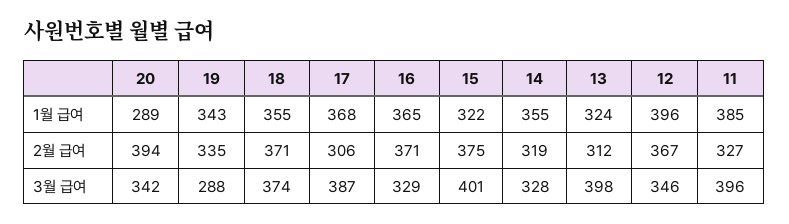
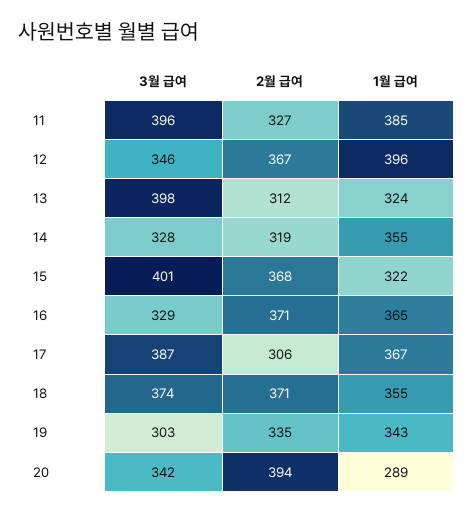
17, 1월 급여: 368 -> 367
15, 2월 급여: 375 -> 368
19, 3월 급여: 288 -> 303

